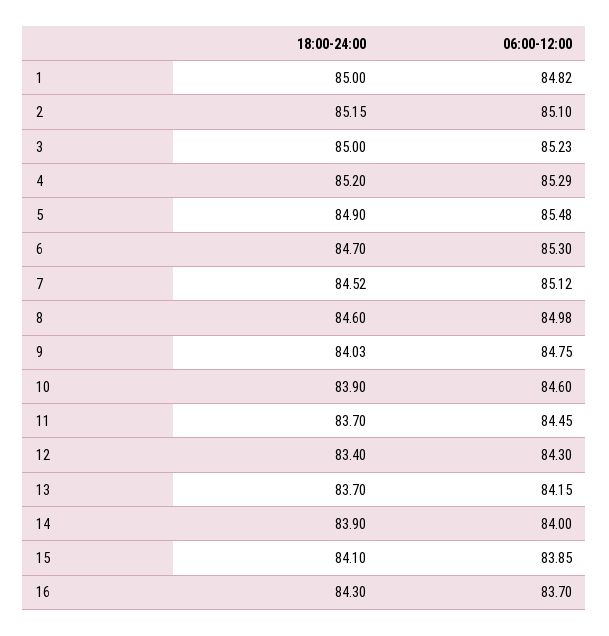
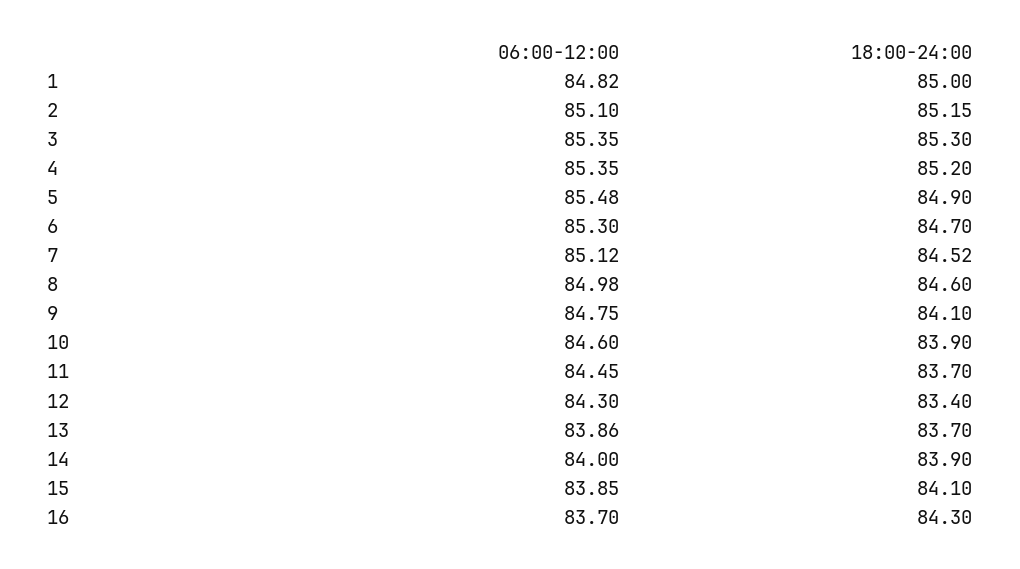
18:00-24:00, 3: 85 -> 85.3
06:00-12:00, 3: 85.23 -> 85.35
06:00-12:00, 4: 85.29 -> 85.35
18:00-24:00, 9: 84.03 -> 84.1
06:00-12:00, 13: 84.15 -> 83.86

